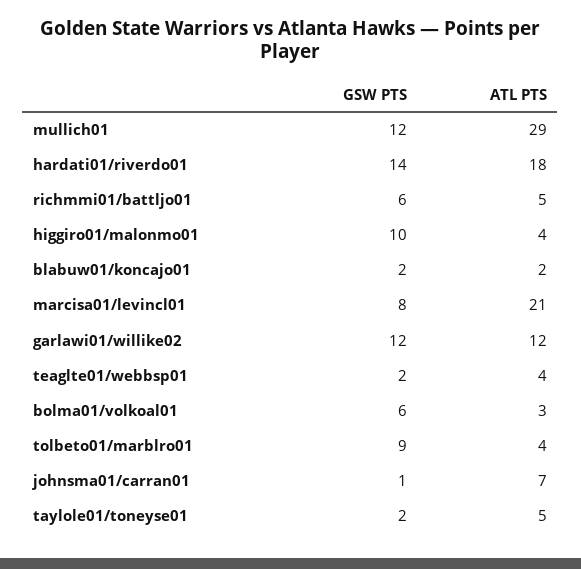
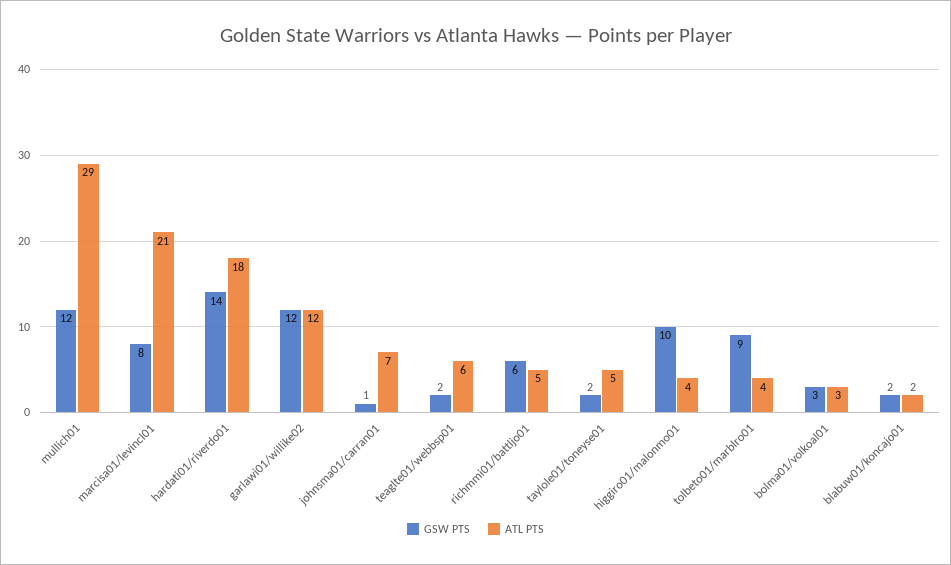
ATL PTS, teaglte01/webbsp01: 4 -> 6
GSW PTS, bolma01/volkoal01: 6 -> 3

